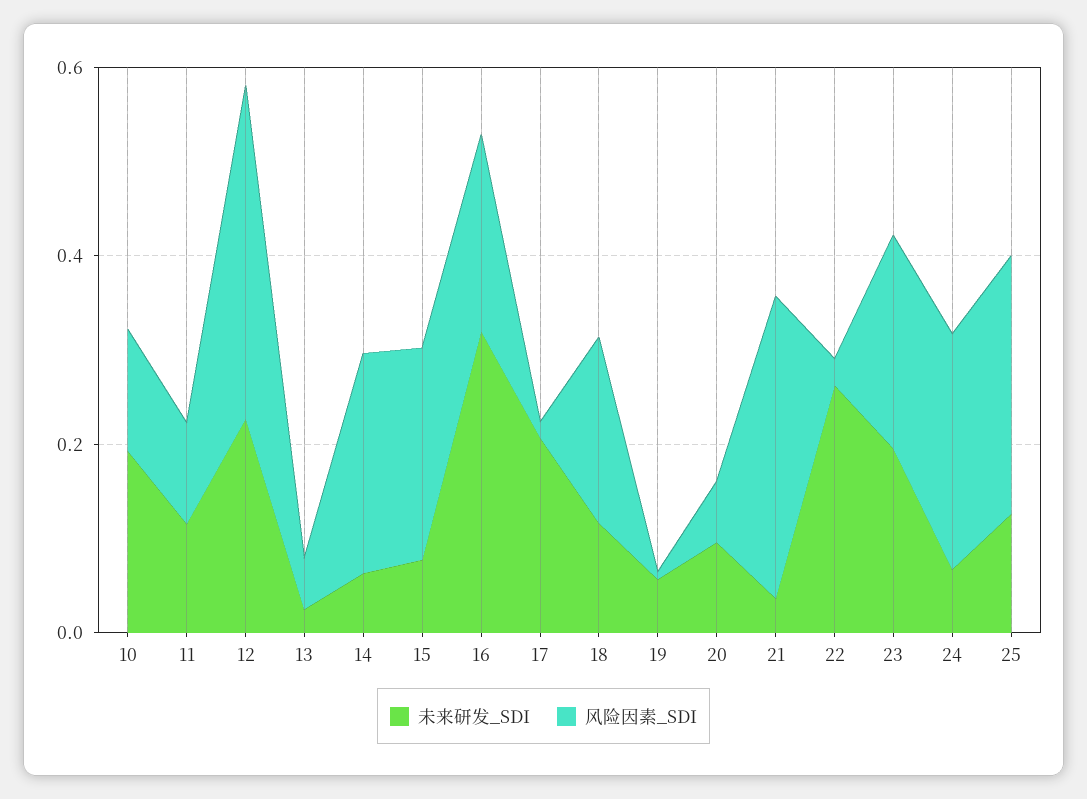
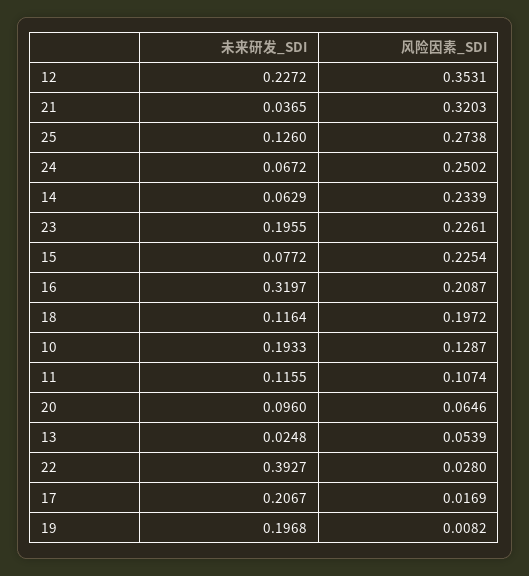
未来研发_SDI, 19: 0.05 -> 0.1968
未来研发_SDI, 22: 0.25 -> 0.3927

